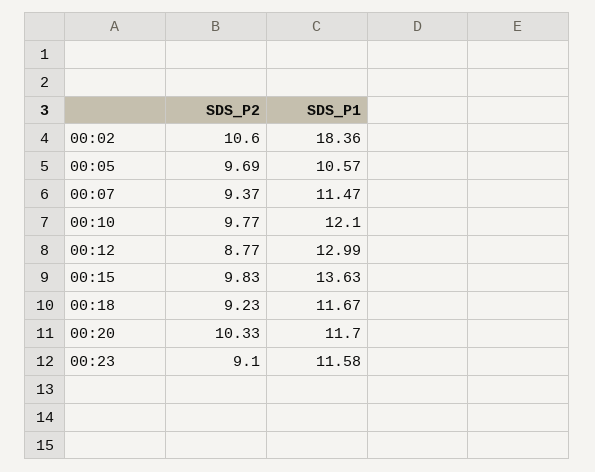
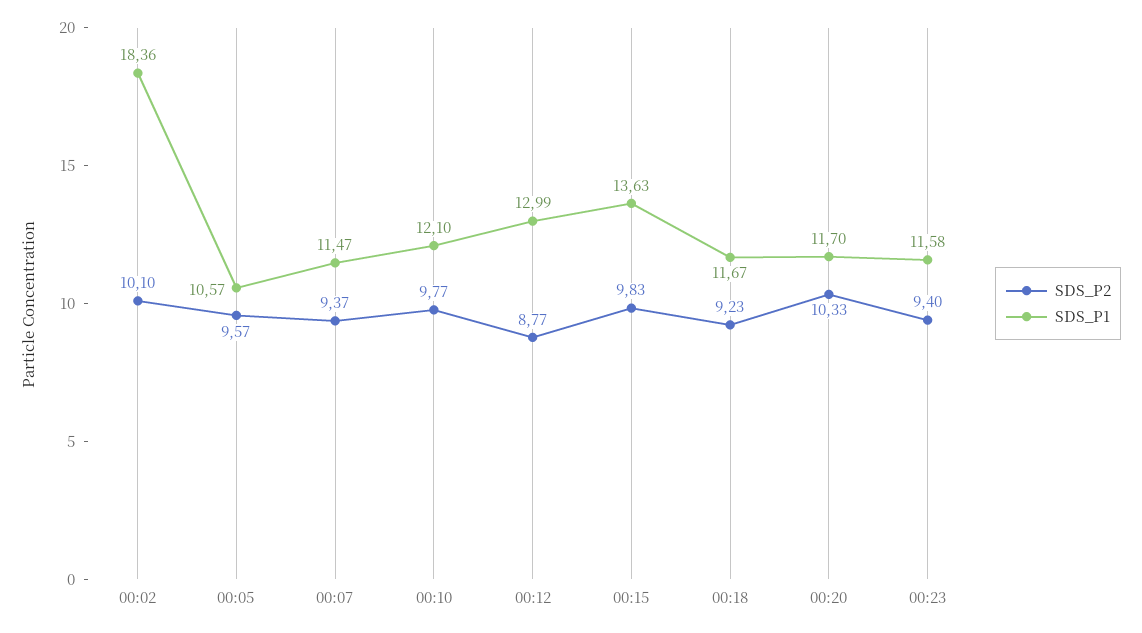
SDS_P2, 00:02: 10.6 -> 10.1
SDS_P2, 00:05: 9.69 -> 9.57
SDS_P2, 00:23: 9.1 -> 9.4

